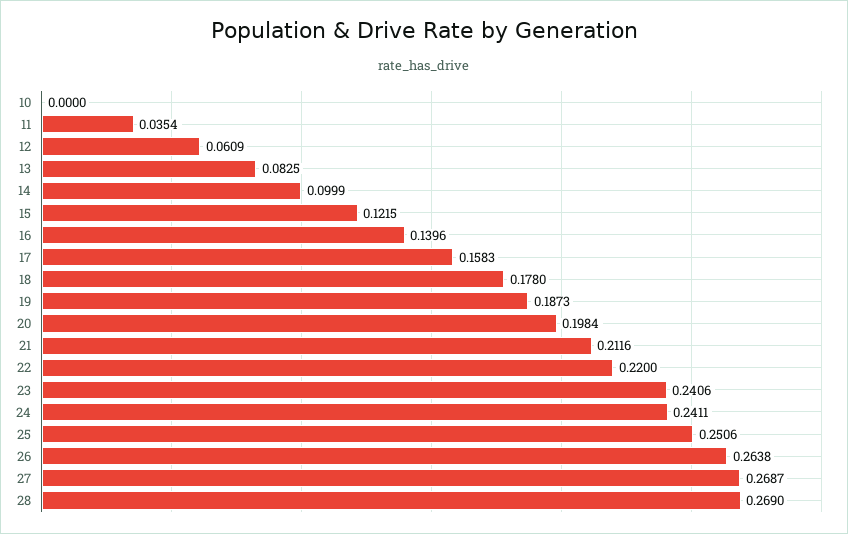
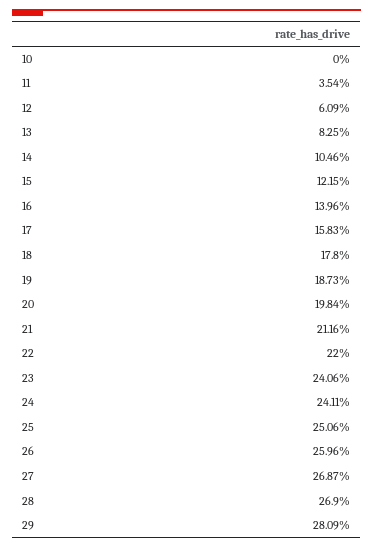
14: 0.0999 -> 0.1046
26: 0.2638 -> 0.2596
29: none -> 0.2809

